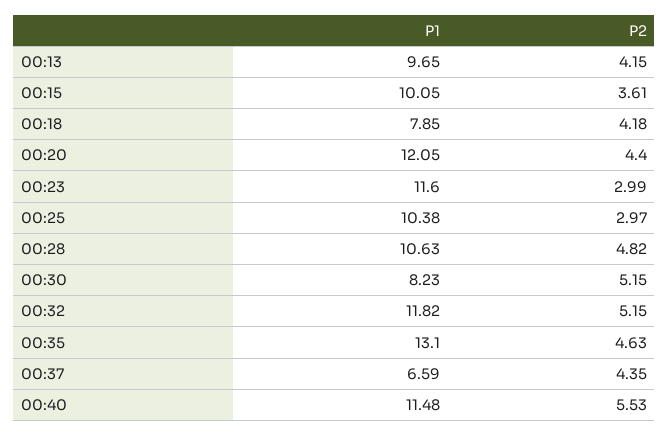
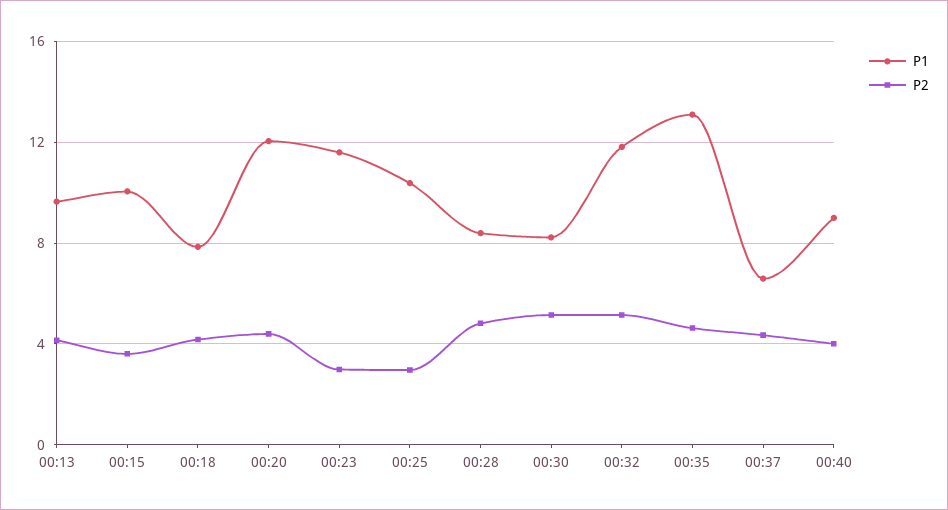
P1, 00:28: 10.63 -> 8.5
P1, 00:40: 11.48 -> 9
P2, 00:40: 5.53 -> 4

